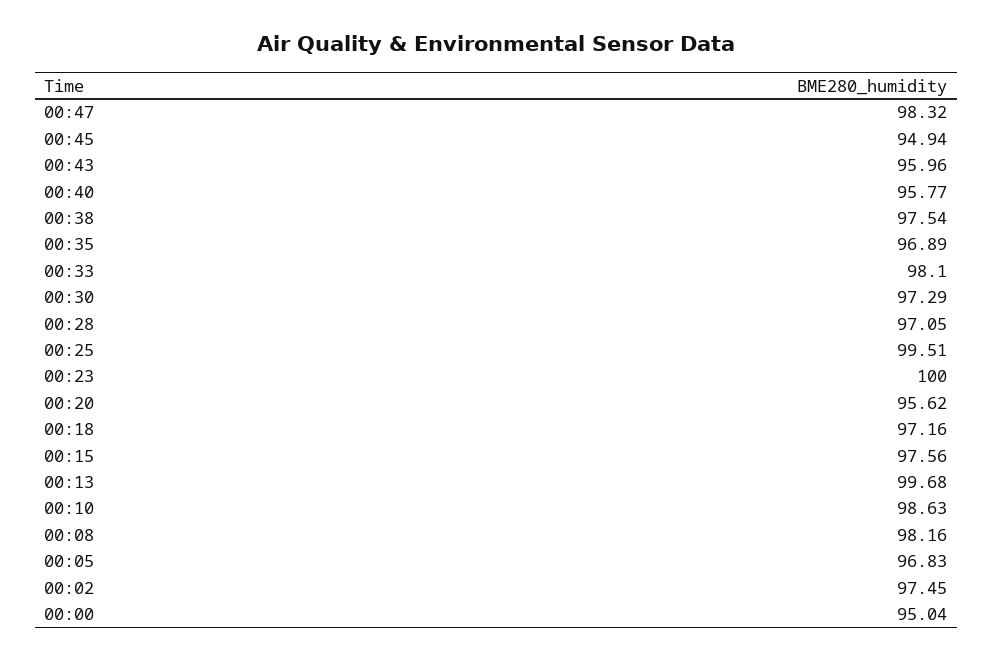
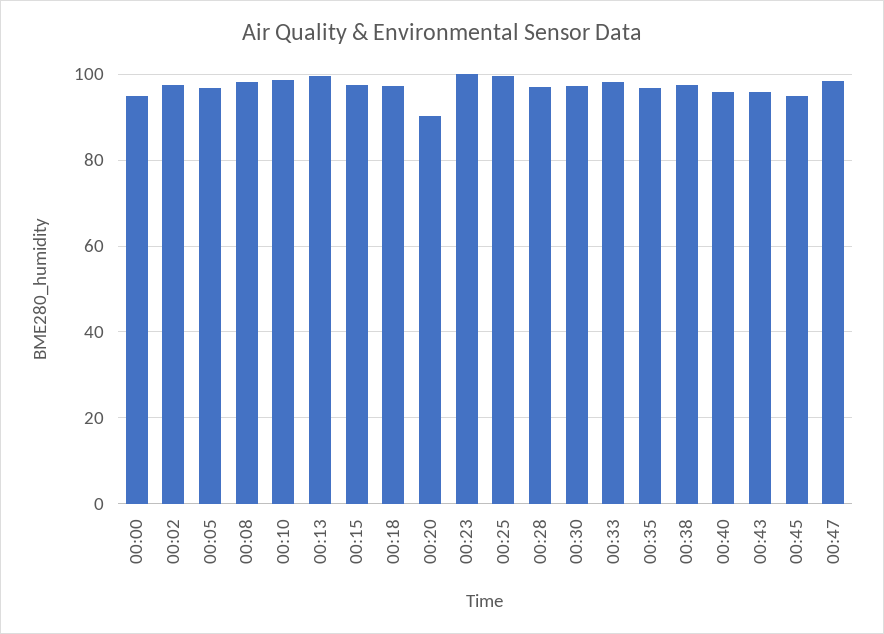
00:20: 95.62 -> 90

